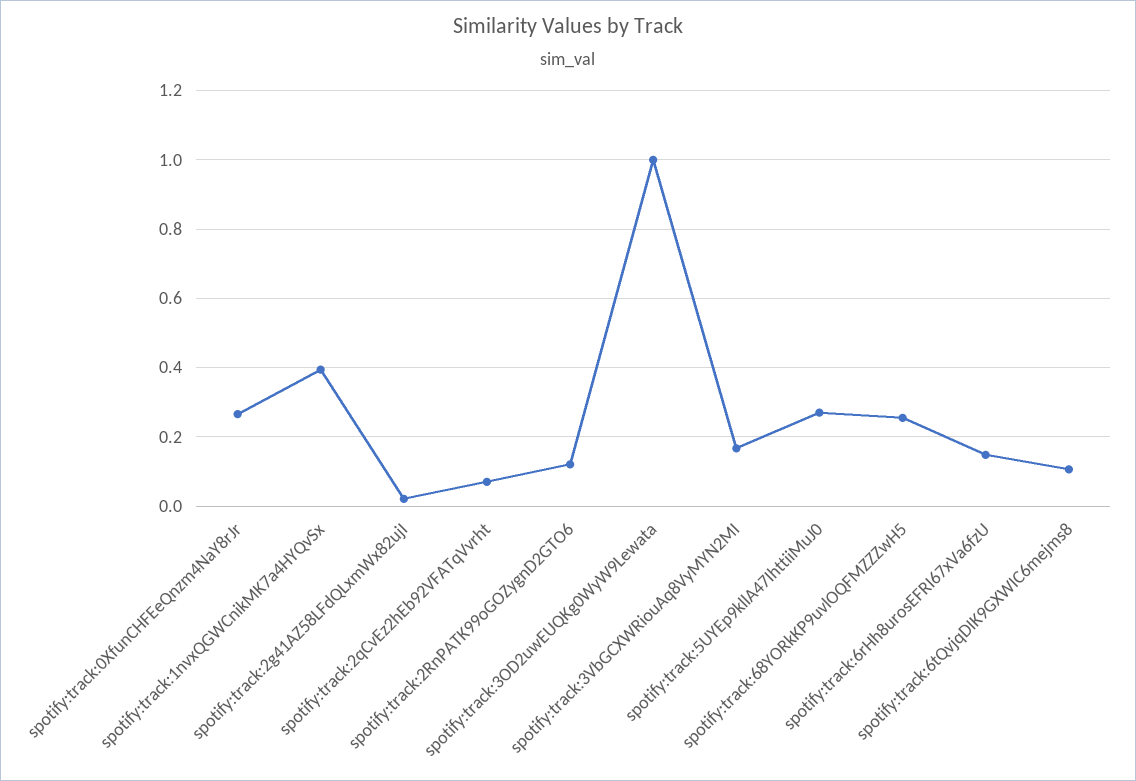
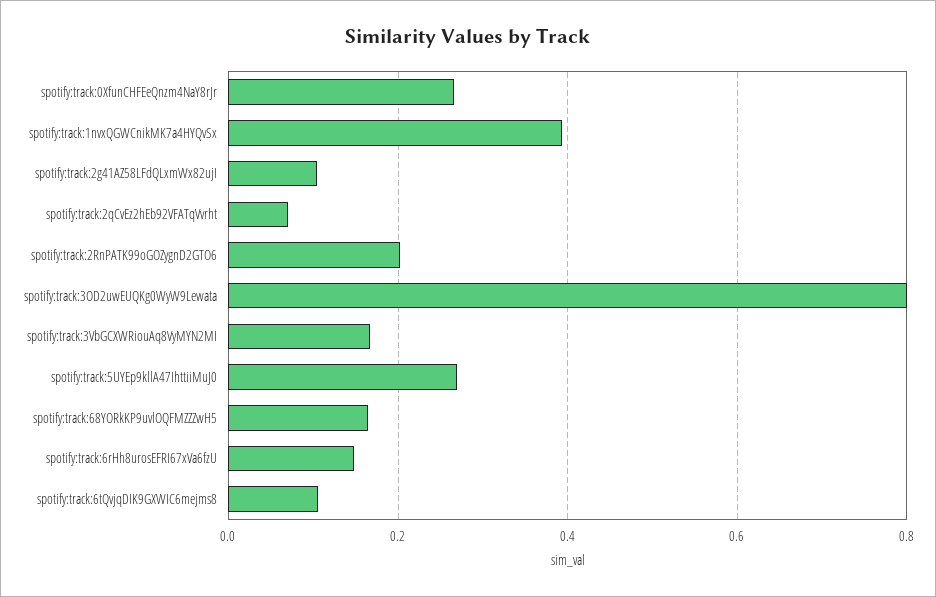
spotify:track:2g41AZ58LFdQLxmWx82ujI: 0.02 -> 0.1
spotify:track:2RnPATK99oGOZygnD2GTO6: 0.12 -> 0.2
spotify:track:3OD2uwEUQKg0WyW9Lewata: 1 -> 0.8
spotify:track:68YORkKP9uvlOQFMZZZwH5: 0.26 -> 0.16

